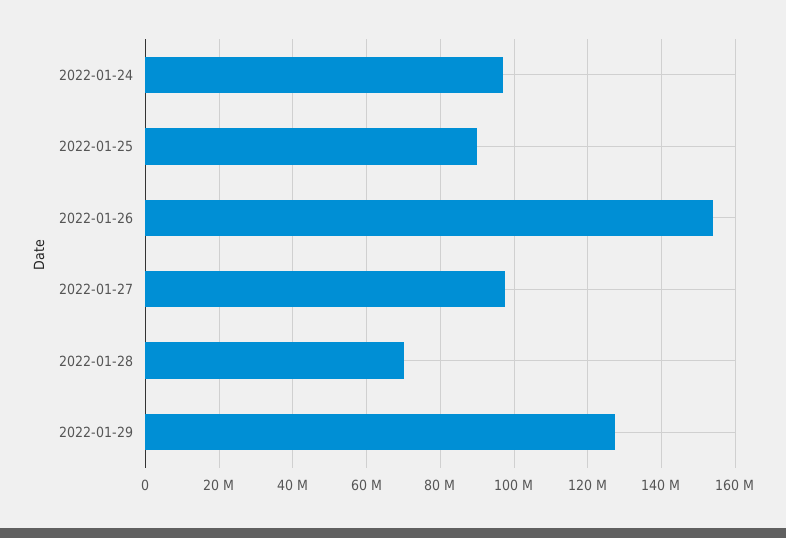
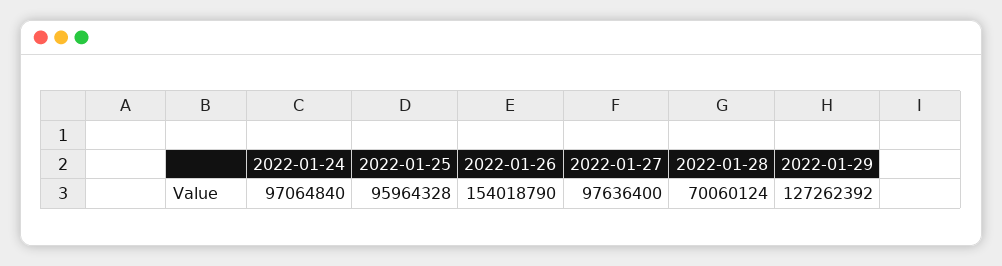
2022-01-25: 90000000 -> 95964328

